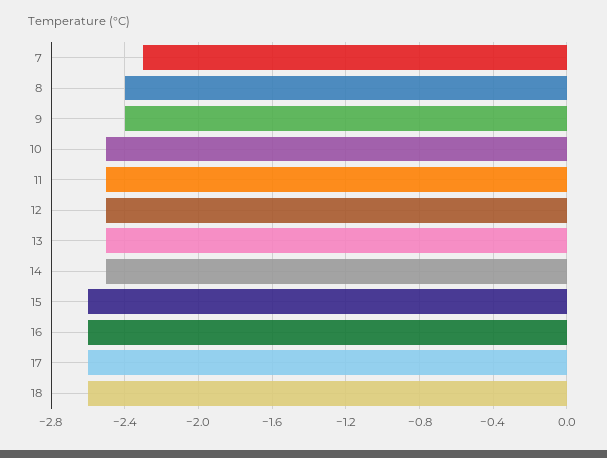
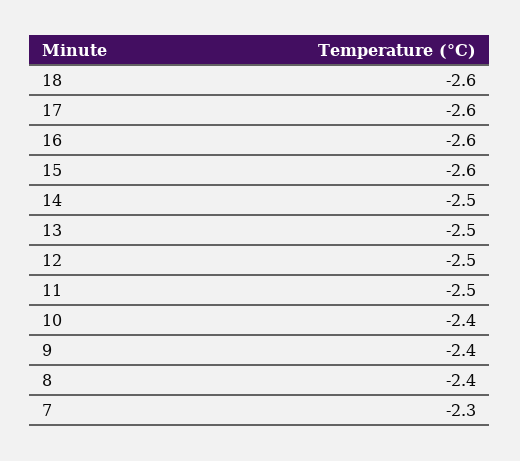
10: -2.5 -> -2.4

